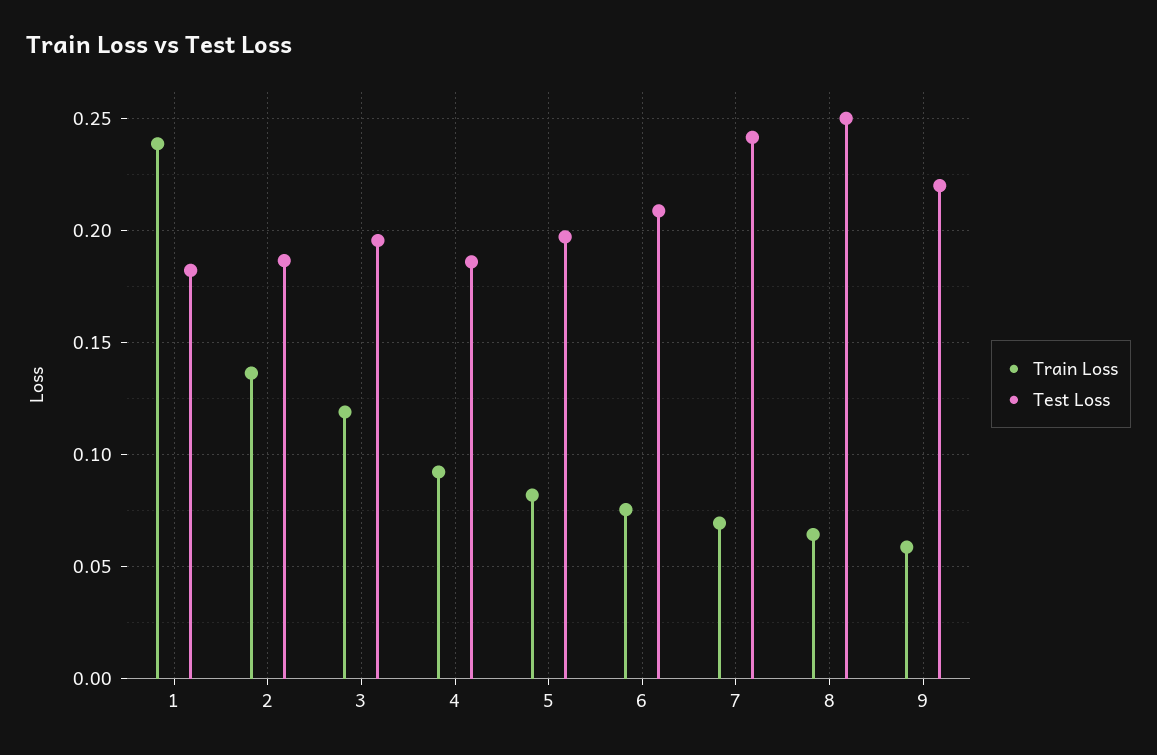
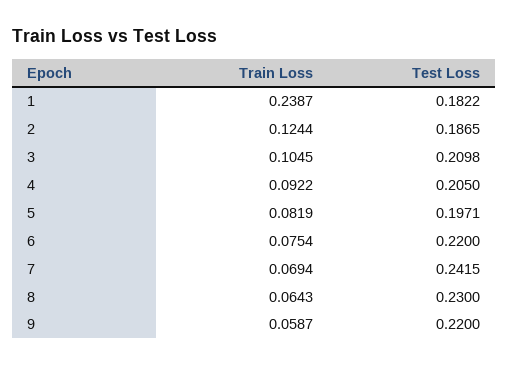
Train Loss, 2: 0.135 -> 0.1244
Train Loss, 3: 0.12 -> 0.1045
Test Loss, 3: 0.195 -> 0.2098
Test Loss, 4: 0.185 -> 0.205
Test Loss, 6: 0.21 -> 0.22
Test Loss, 8: 0.25 -> 0.23

